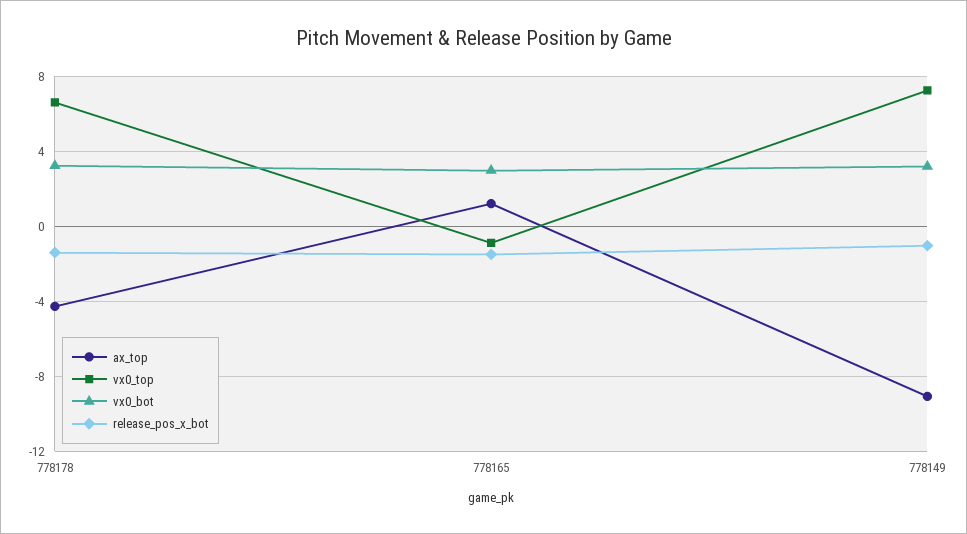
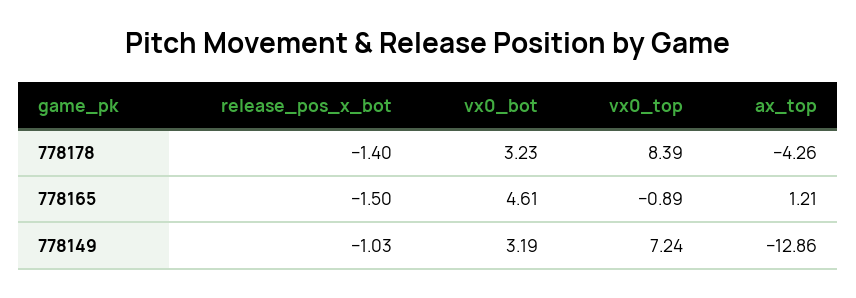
vx0_top, 778178: 6.5 -> 8.39
vx0_bot, 778165: 3 -> 4.61
ax_top, 778149: -9 -> -12.86

